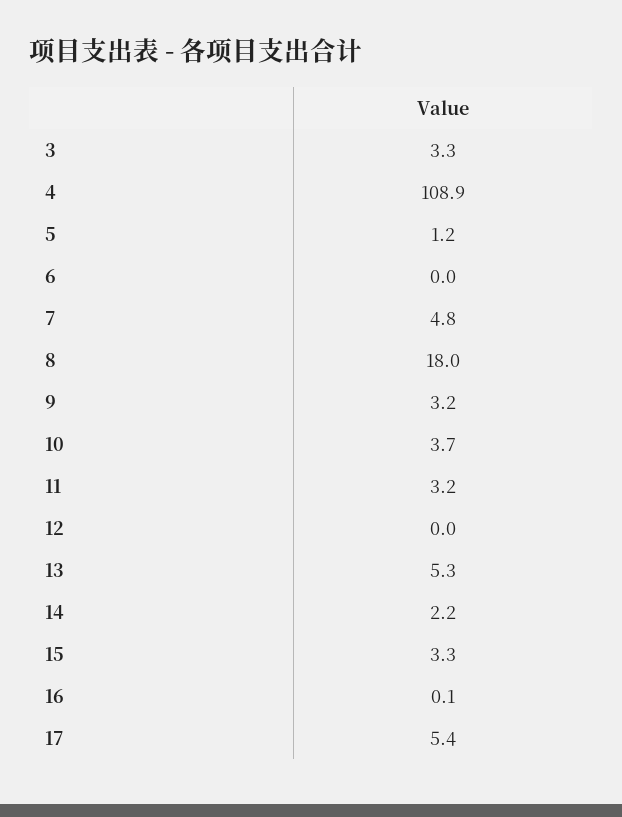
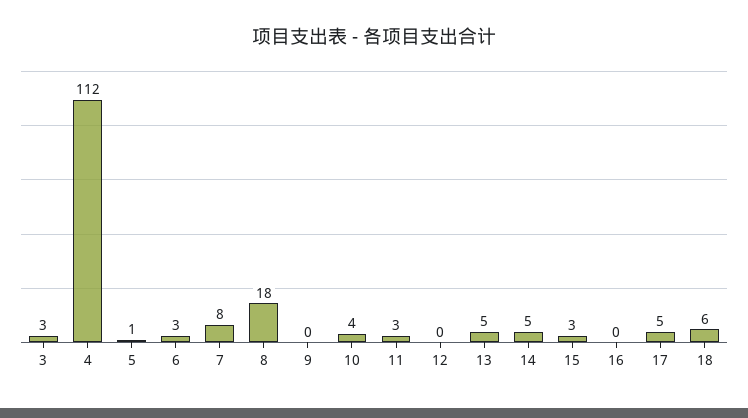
4: 108.9 -> 112
6: 0 -> 3
7: 4.8 -> 8
9: 3.2 -> 0
14: 2.2 -> 5
18: none -> 6

